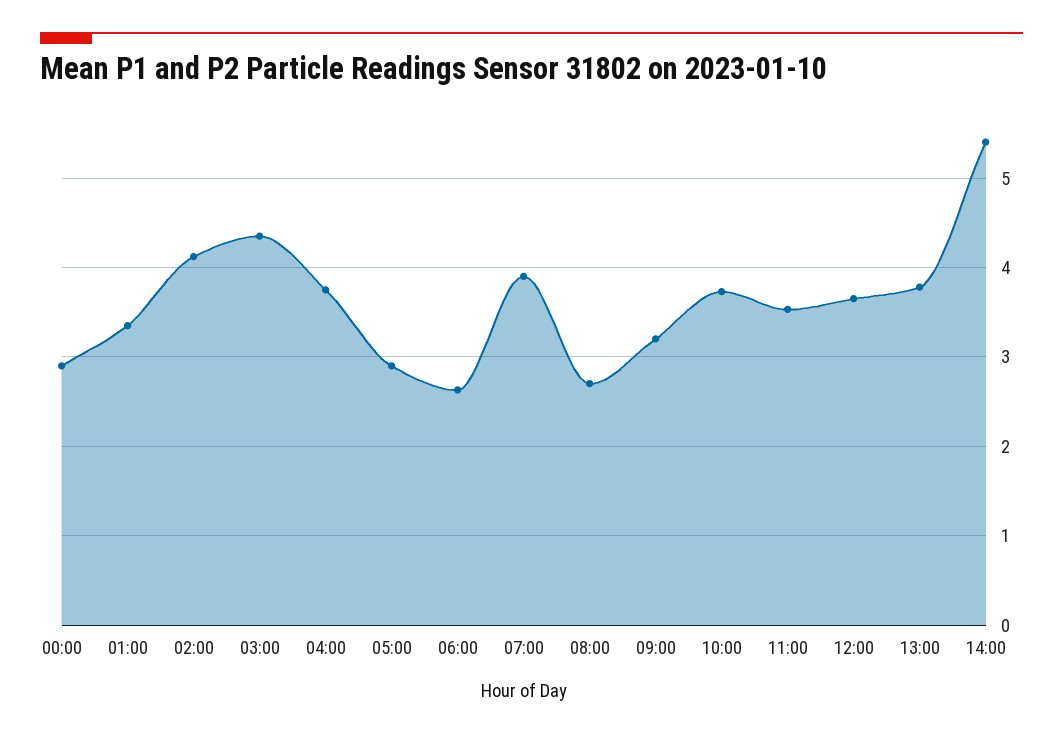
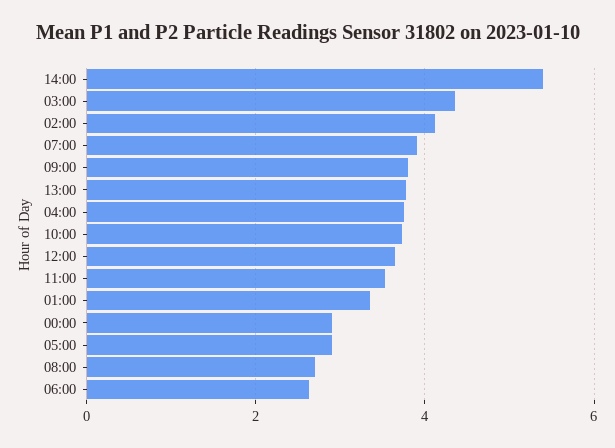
09:00: 3.2 -> 3.8

